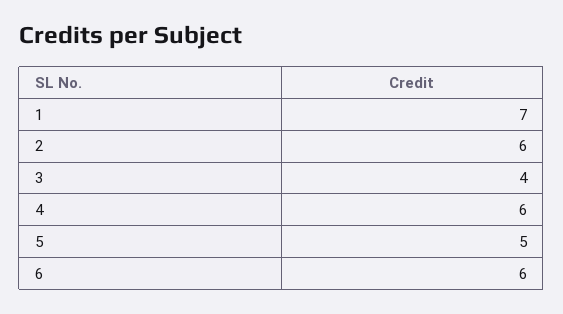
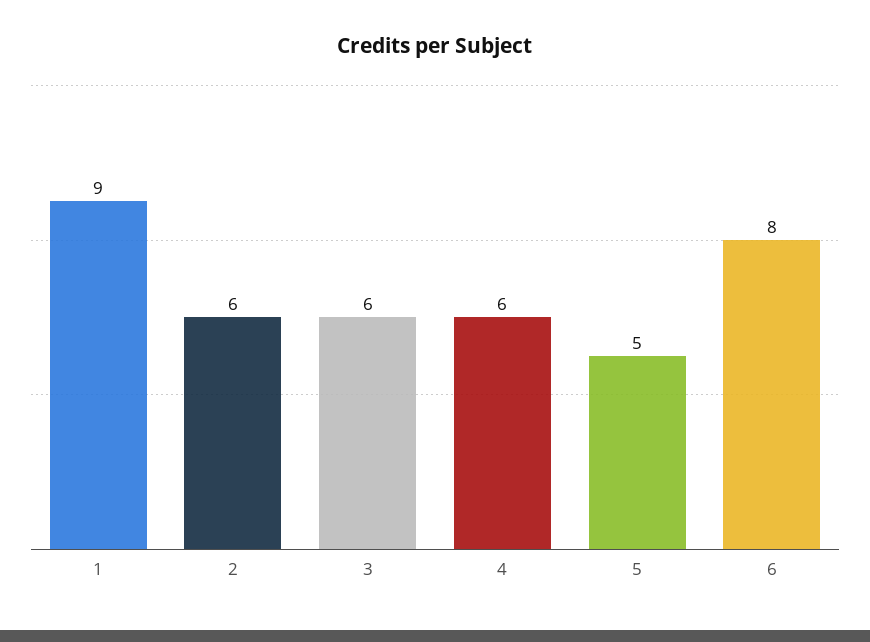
1: 7 -> 9
3: 4 -> 6
6: 6 -> 8

